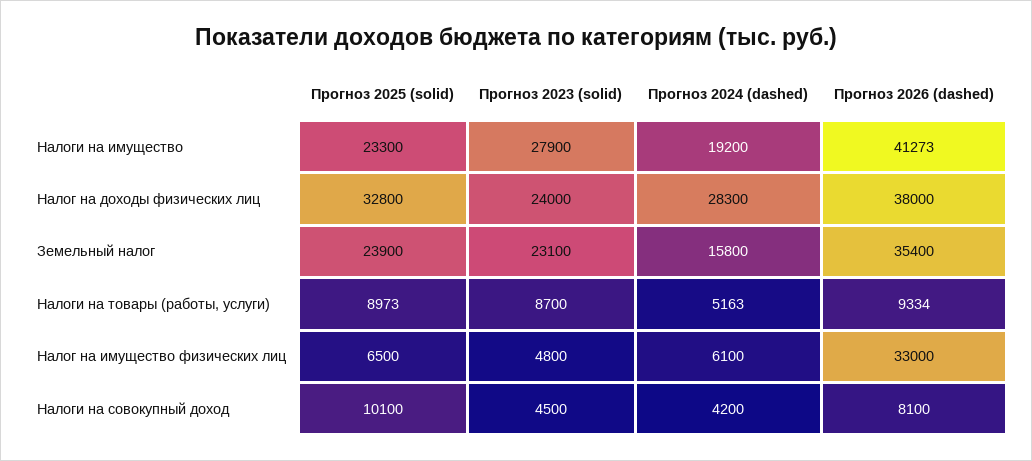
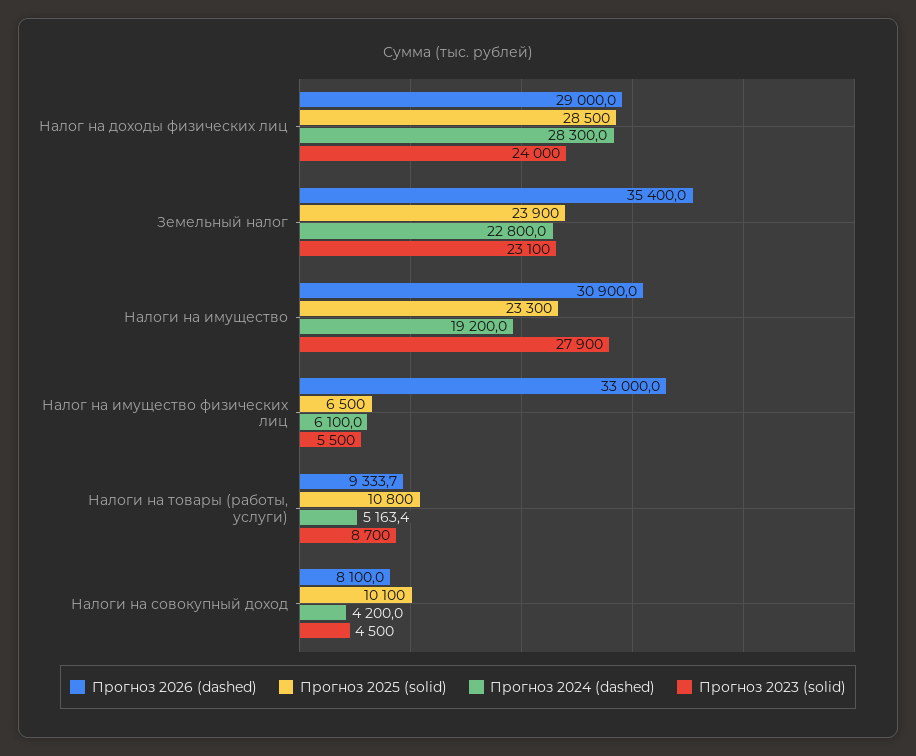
Прогноз 2026 (dashed), Налоги на имущество: 41273 -> 30900
Прогноз 2025 (solid), Налог на доходы физических лиц: 32800 -> 28500
Прогноз 2026 (dashed), Налог на доходы физических лиц: 38000 -> 29000
Прогноз 2024 (dashed), Земельный налог: 15800 -> 22800
Прогноз 2025 (solid), Налоги на товары (работы, услуги): 8973 -> 10800
Прогноз 2023 (solid), Налог на имущество физических лиц: 4800 -> 5500

